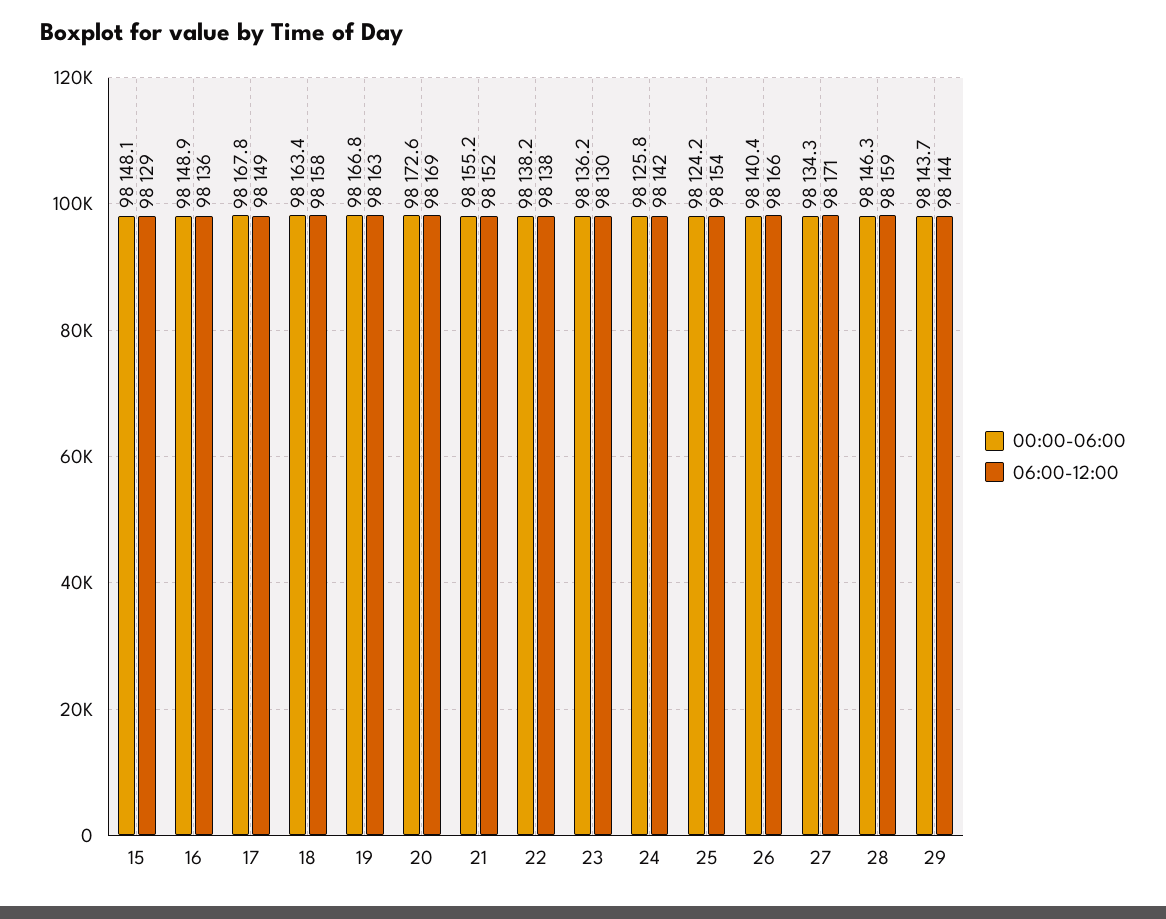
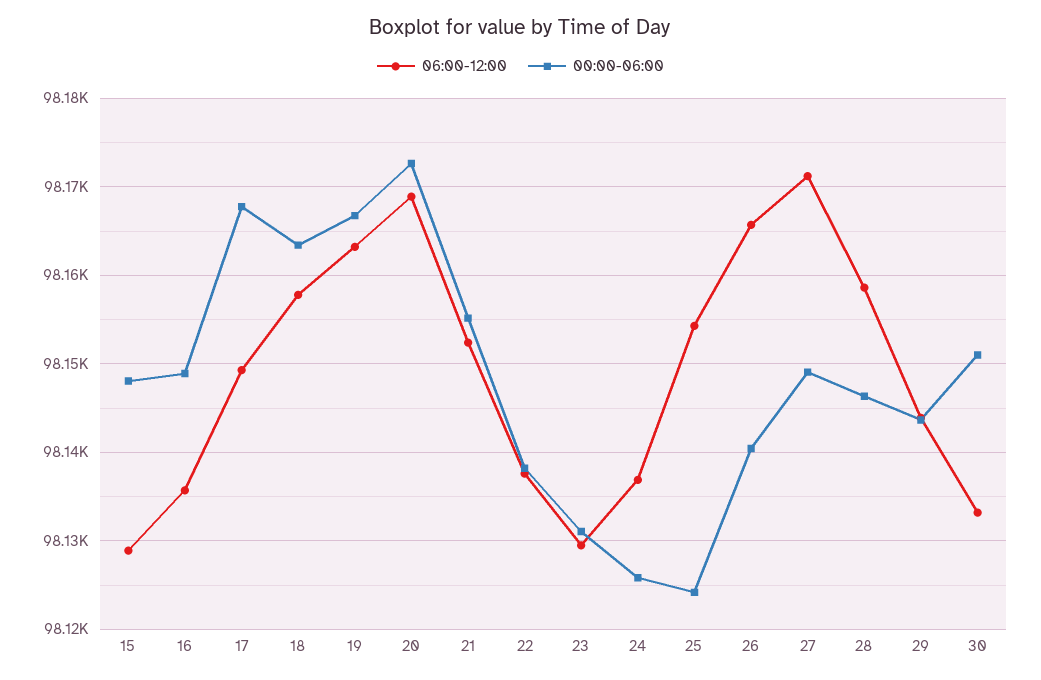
00:00-06:00, 23: 98136.2 -> 98131
06:00-12:00, 24: 98142 -> 98137
00:00-06:00, 27: 98134.3 -> 98149
06:00-12:00, 30: none -> 98133
00:00-06:00, 30: none -> 98151

